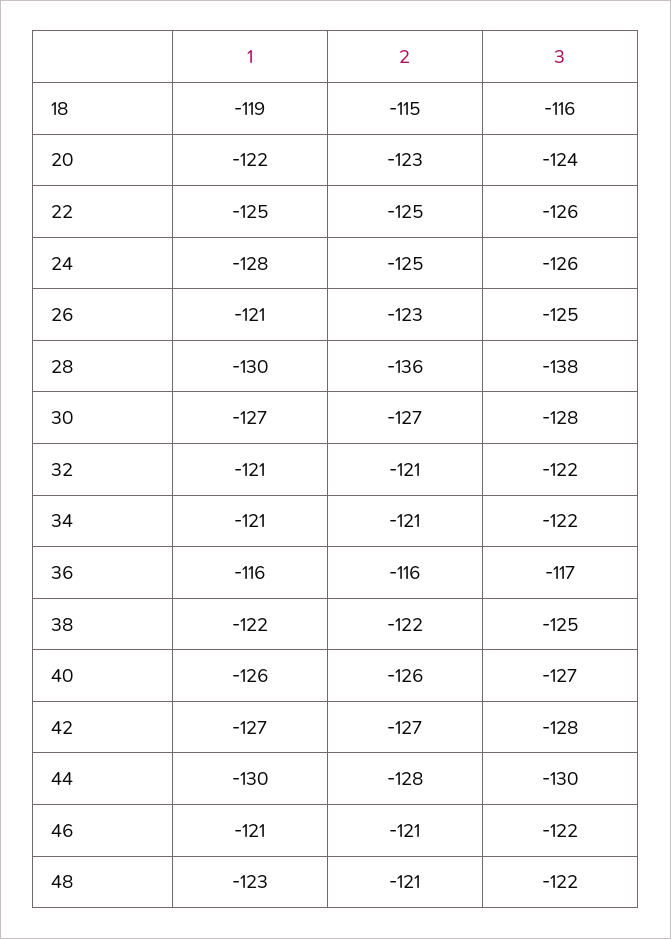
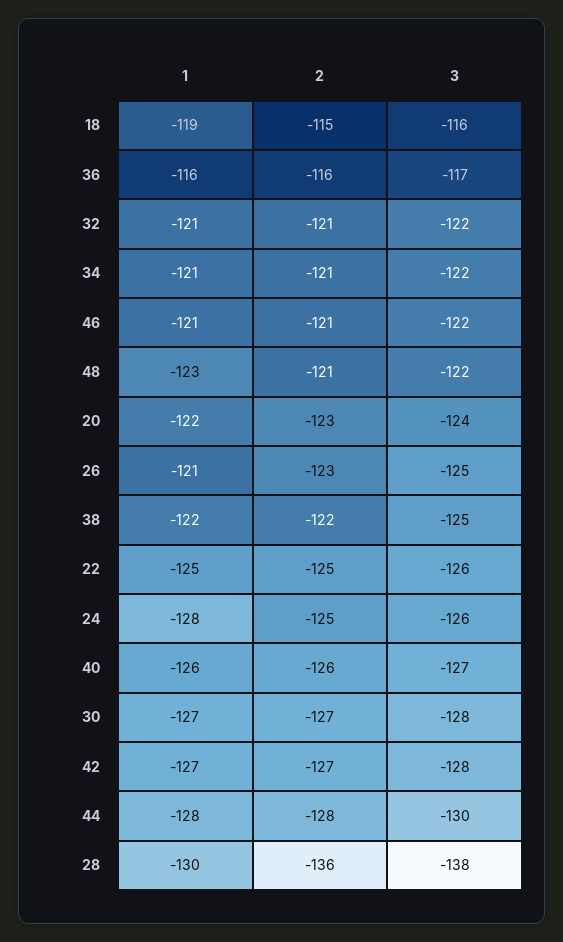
1, 44: -130 -> -128

